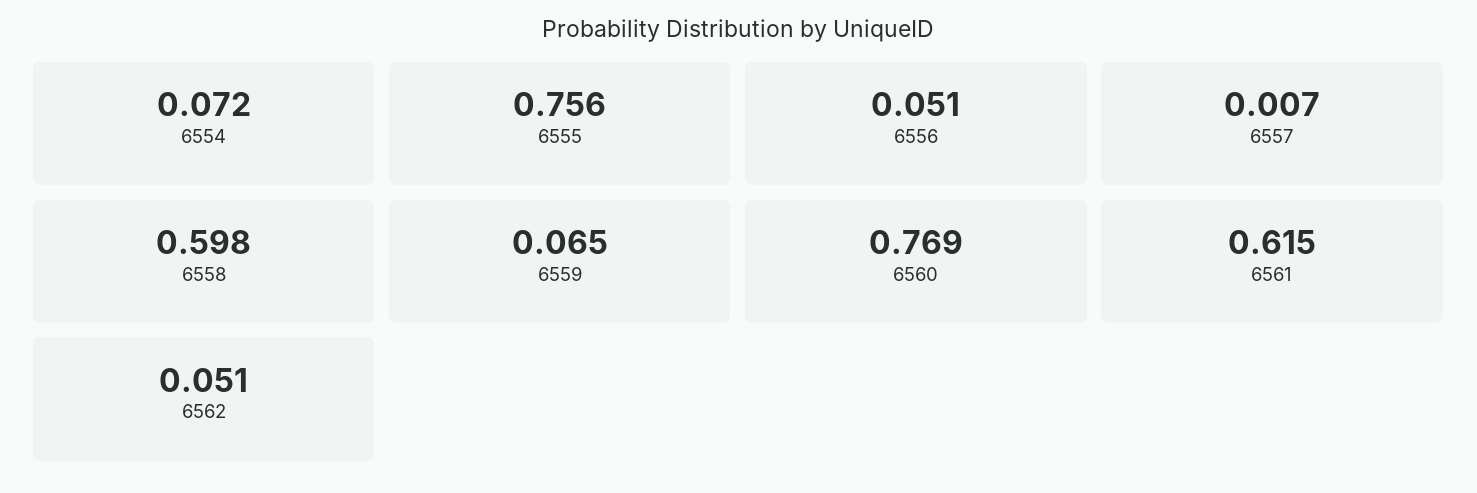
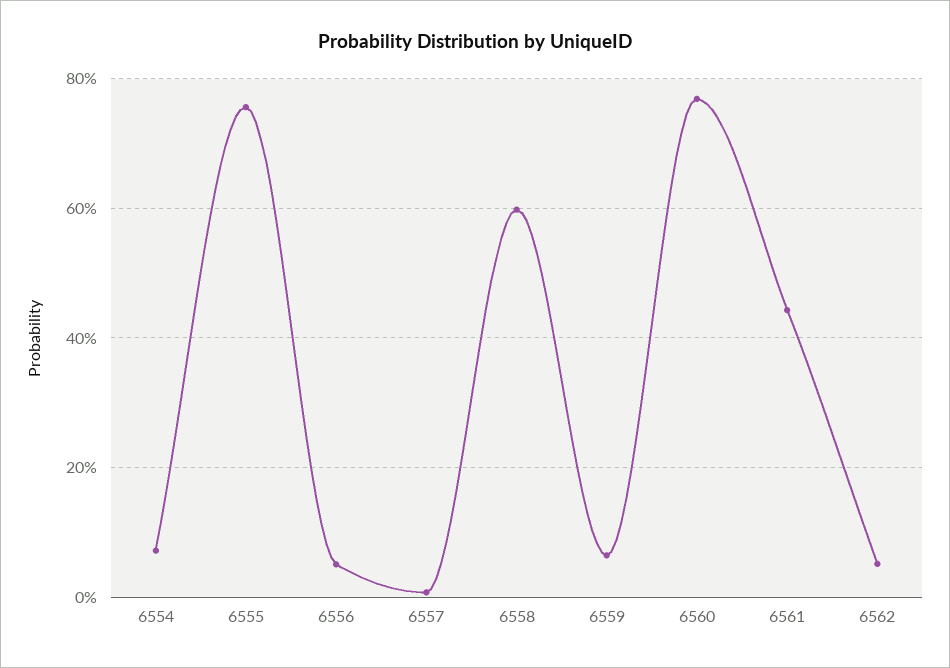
6561: 0.615 -> 0.44

